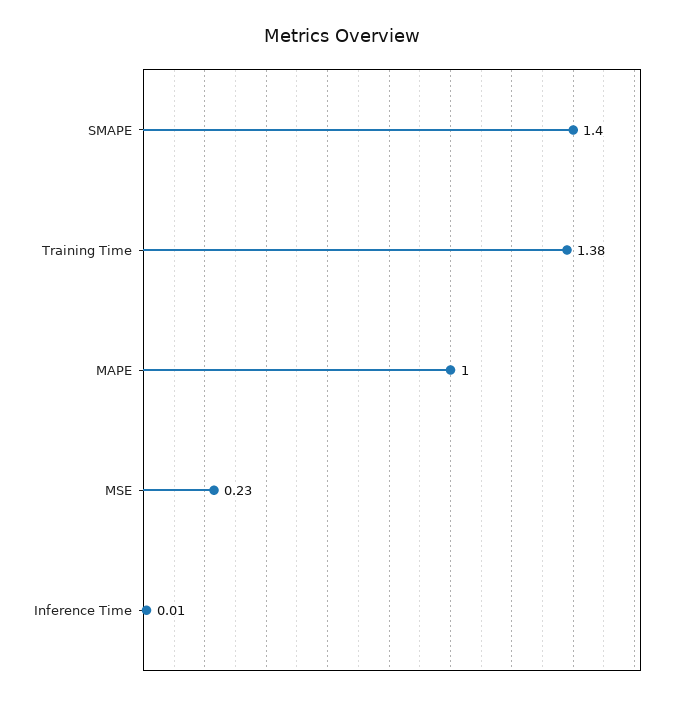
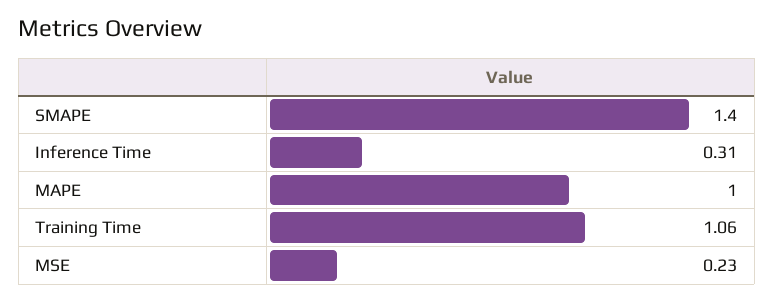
Training Time: 1.38 -> 1.06
Inference Time: 0.01 -> 0.31

